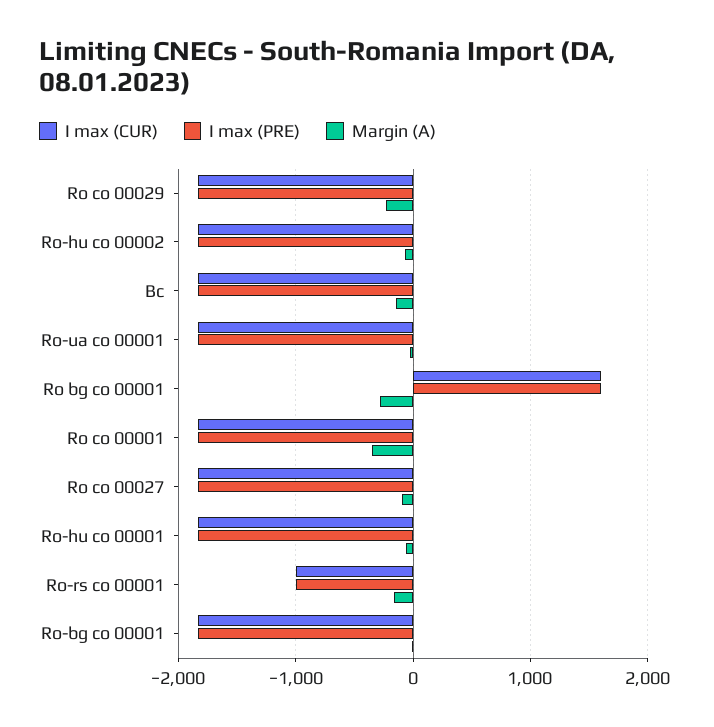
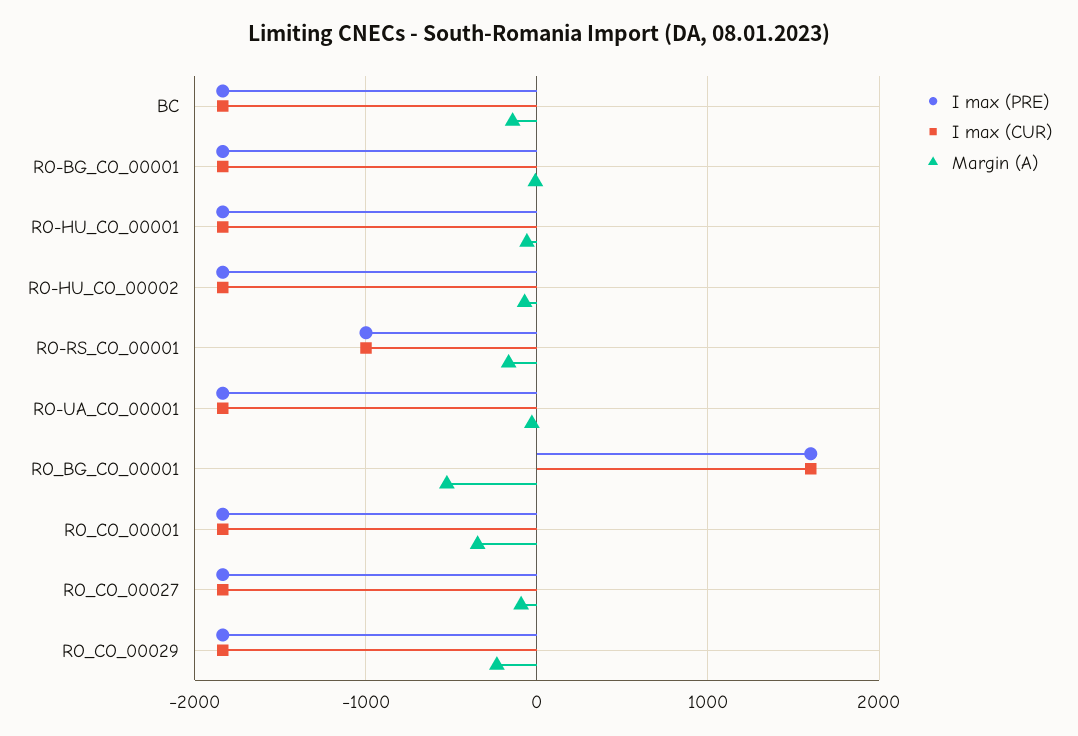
Margin (A), Ro bg co 00001: -300 -> -500

